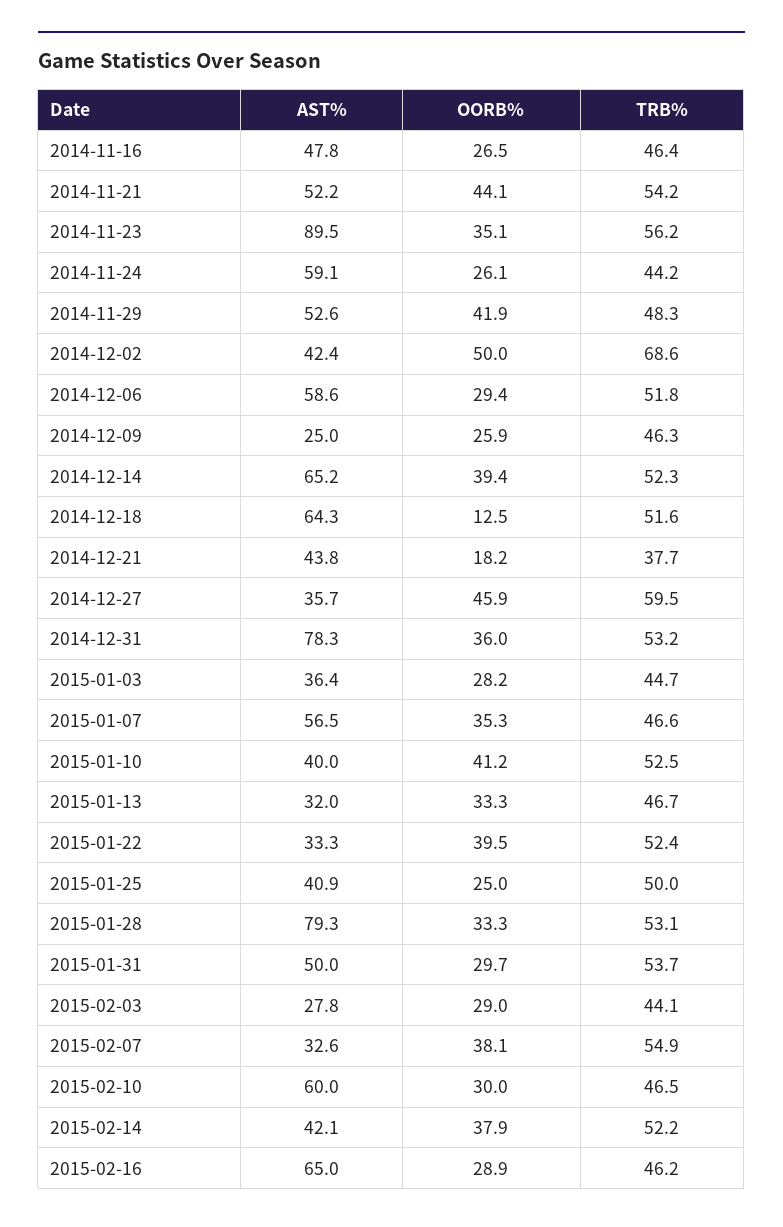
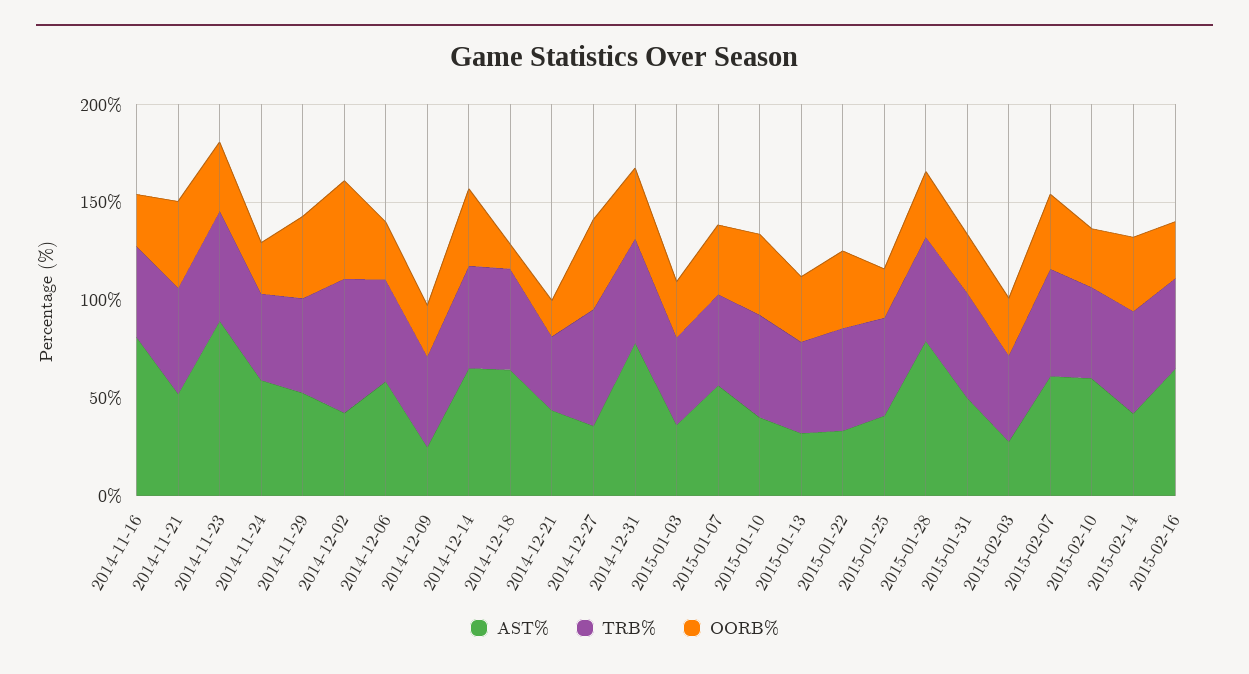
AST%, 2014-11-16: 47.8 -> 80
AST%, 2015-02-07: 32.6 -> 60

